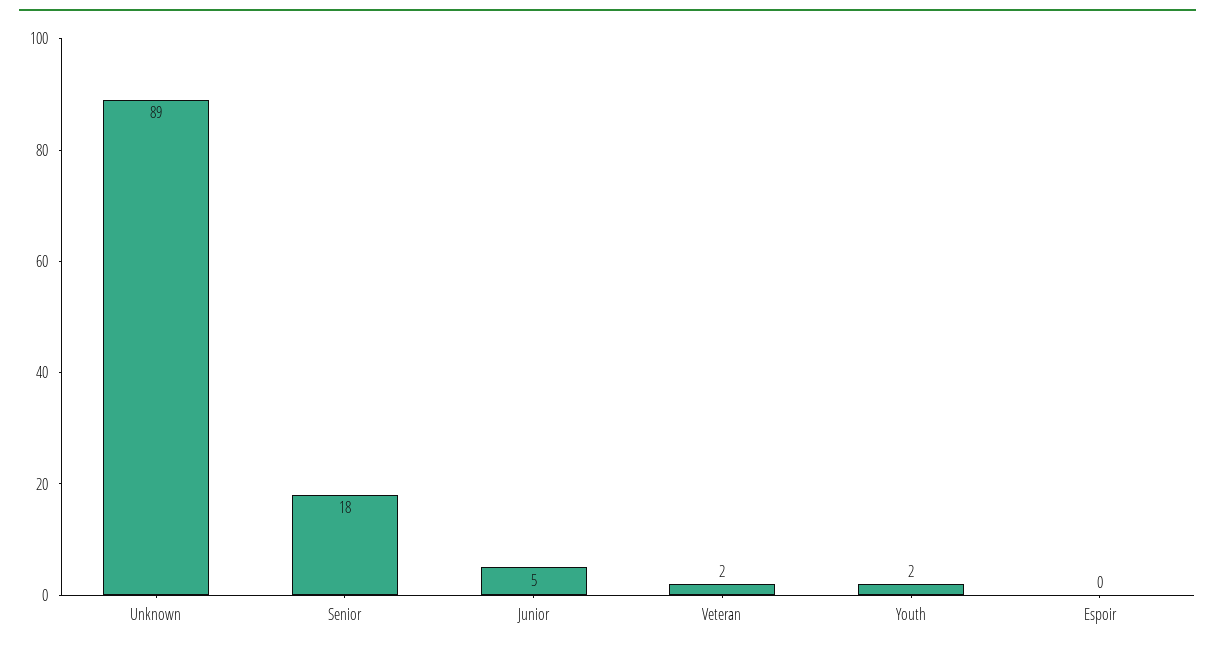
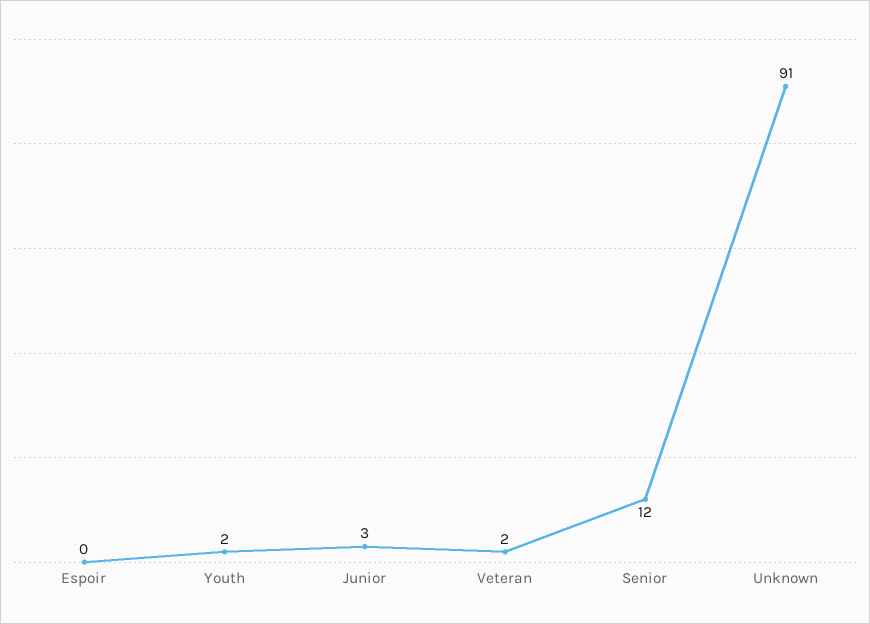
Unknown: 89 -> 91
Senior: 18 -> 12
Junior: 5 -> 3

